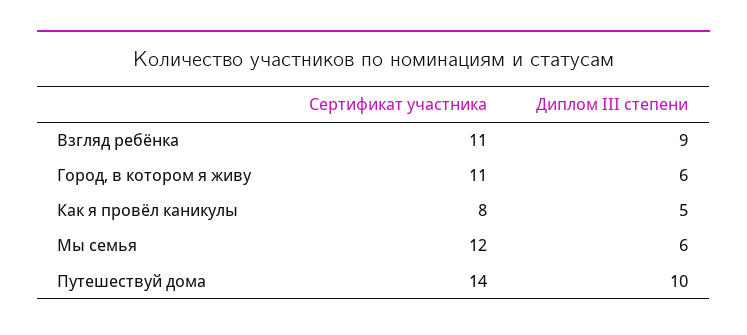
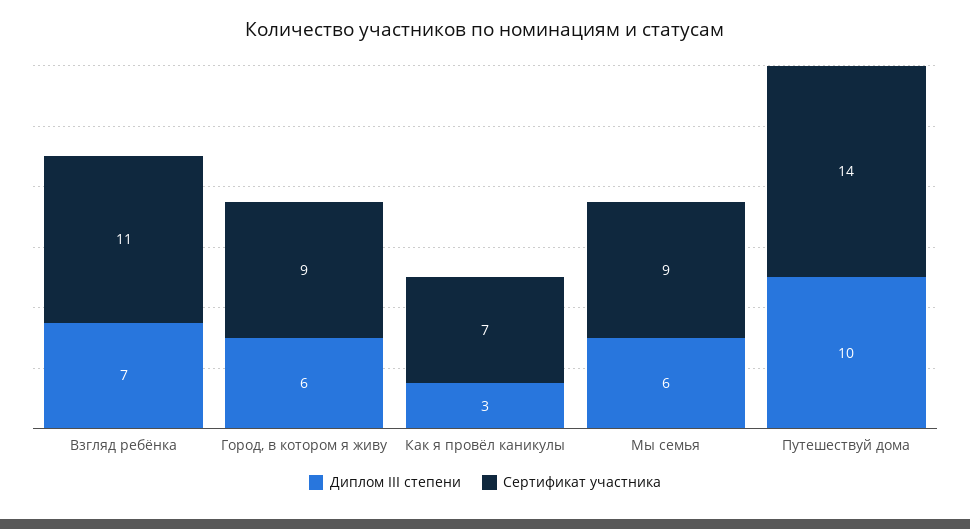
Диплом III степени, Взгляд ребёнка: 9 -> 7
Сертификат участника, Город, в котором я живу: 11 -> 9
Сертификат участника, Как я провёл каникулы: 8 -> 7
Диплом III степени, Как я провёл каникулы: 5 -> 3
Сертификат участника, Мы семья: 12 -> 9

